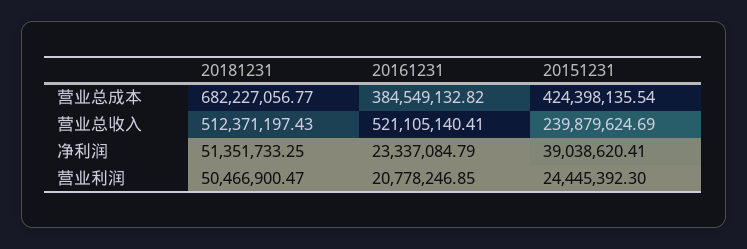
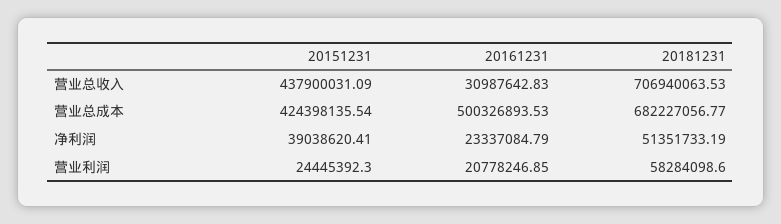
20161231, 营业总成本: 384549132.82 -> 500326893.53
20181231, 营业总收入: 512371197.43 -> 706940063.53
20161231, 营业总收入: 521105140.41 -> 30987642.83
20151231, 营业总收入: 239879624.69 -> 437900031.09
20181231, 净利润: 51351733.25 -> 51351733.19
20181231, 营业利润: 50466900.47 -> 58284098.6

